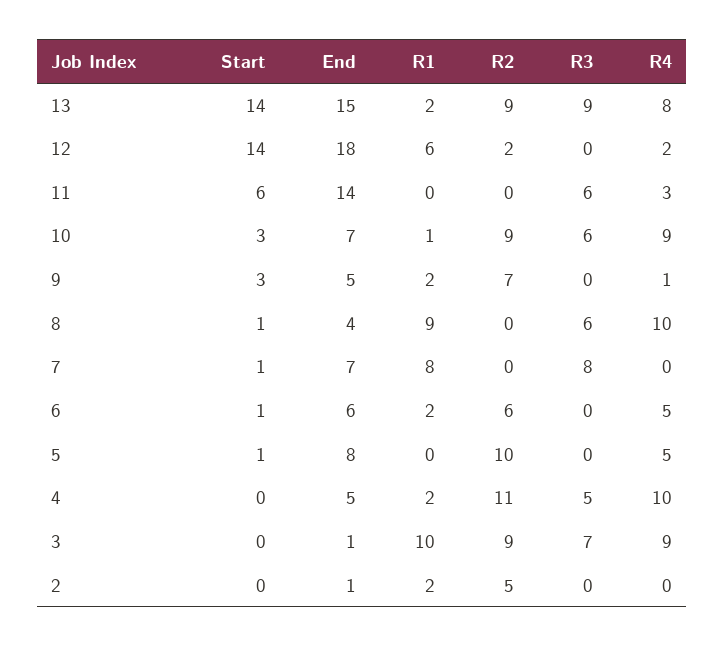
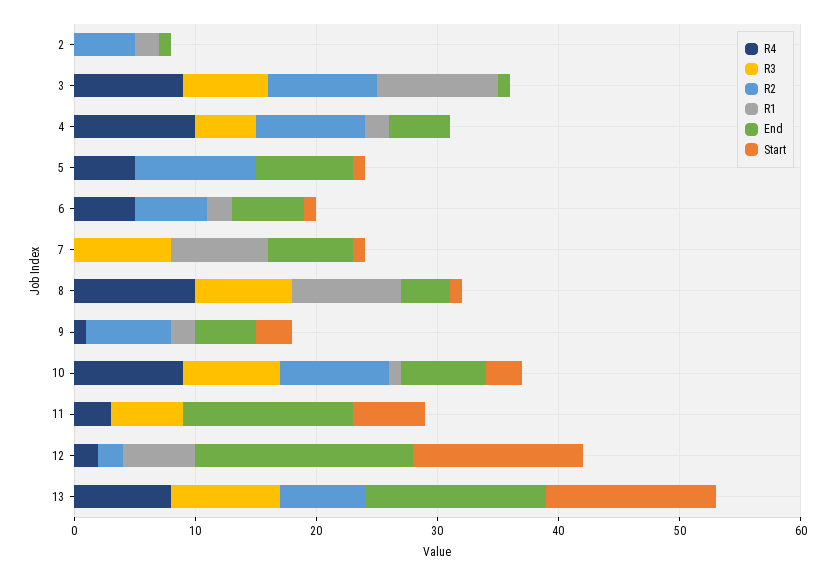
R1, 13: 2 -> 0
R2, 13: 9 -> 7
R3, 10: 6 -> 8
R3, 8: 6 -> 8
R2, 4: 11 -> 9

